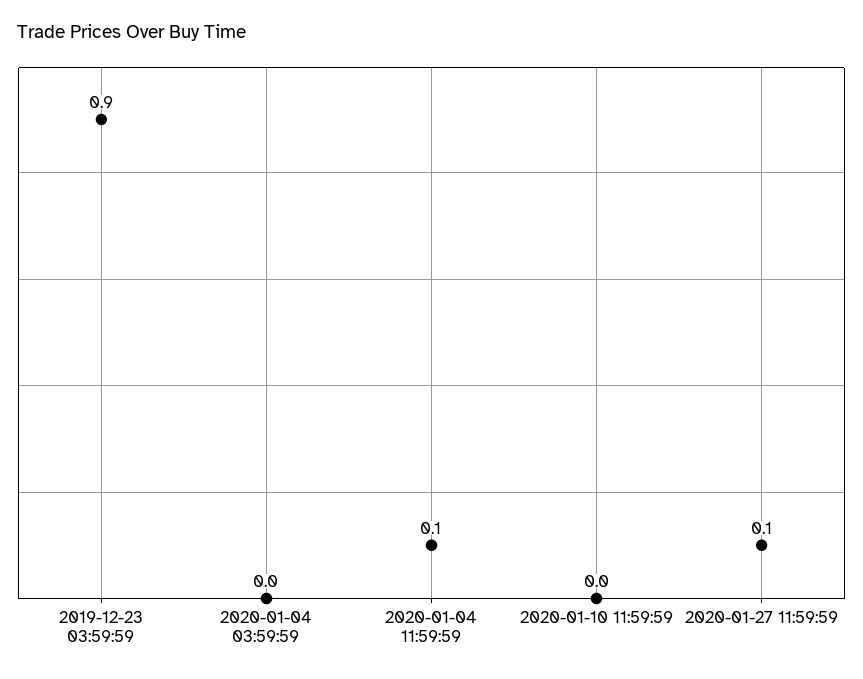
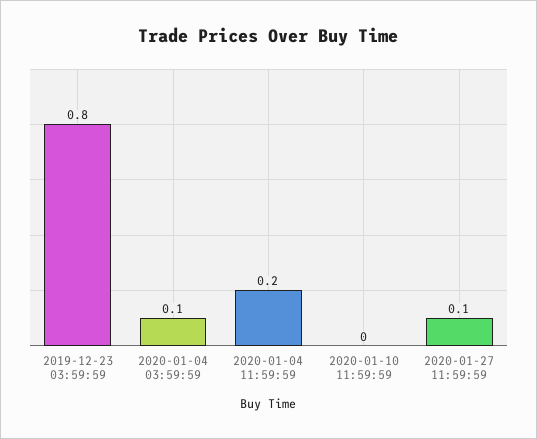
2019-12-23 03:59:59: 0.9 -> 0.8
2020-01-04 03:59:59: 0 -> 0.1
2020-01-04 11:59:59: 0.1 -> 0.2

